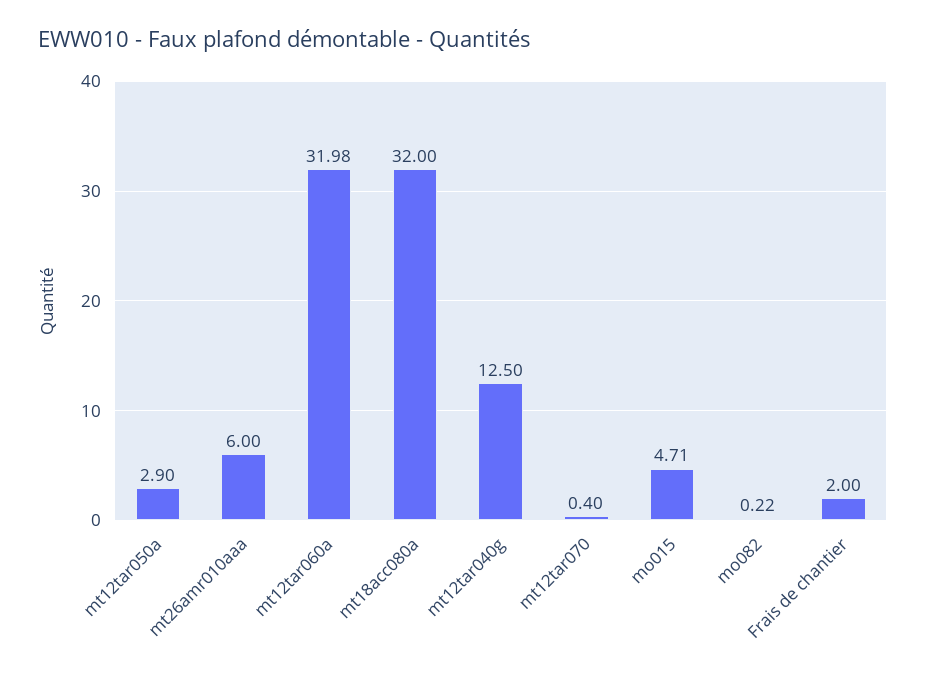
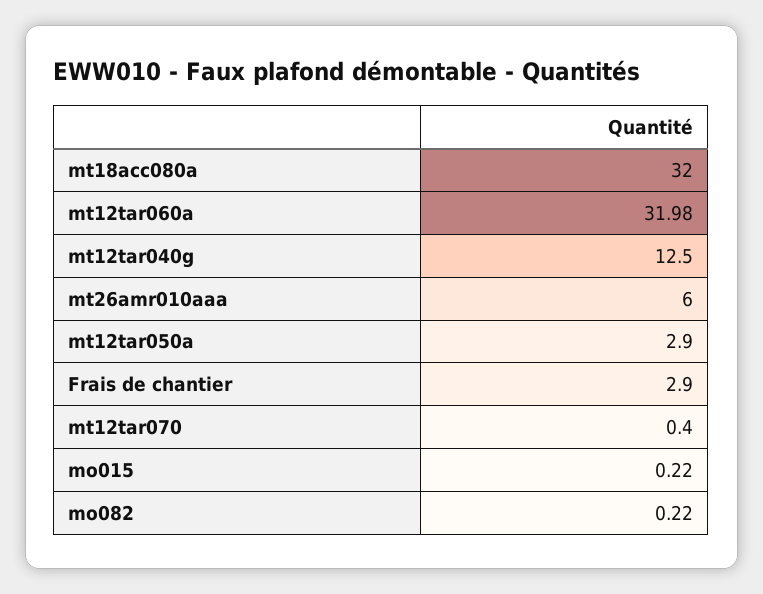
mo015: 4.71 -> 0.22
Frais de chantier: 2 -> 2.9

